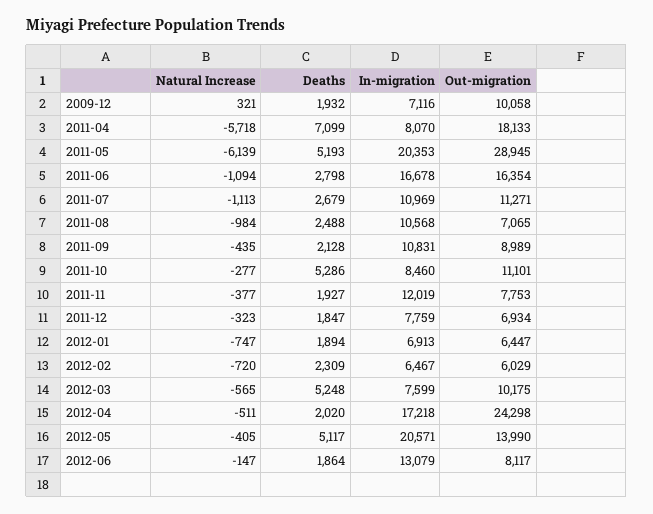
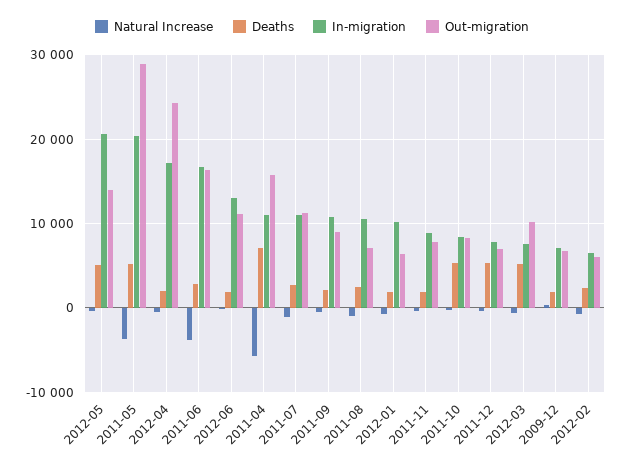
Out-migration, 2009-12: 10058 -> 7000
In-migration, 2011-04: 8070 -> 11000
Out-migration, 2011-04: 18133 -> 16000
Natural Increase, 2011-05: -6139 -> -4000
Natural Increase, 2011-06: -1094 -> -4000
Out-migration, 2011-10: 11101 -> 8000
In-migration, 2011-11: 12019 -> 9000
Deaths, 2011-12: 1847 -> 5000
In-migration, 2012-01: 6913 -> 10000
Out-migration, 2012-06: 8117 -> 11000

